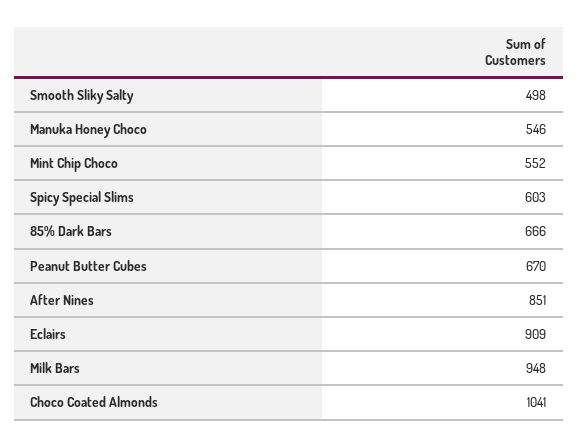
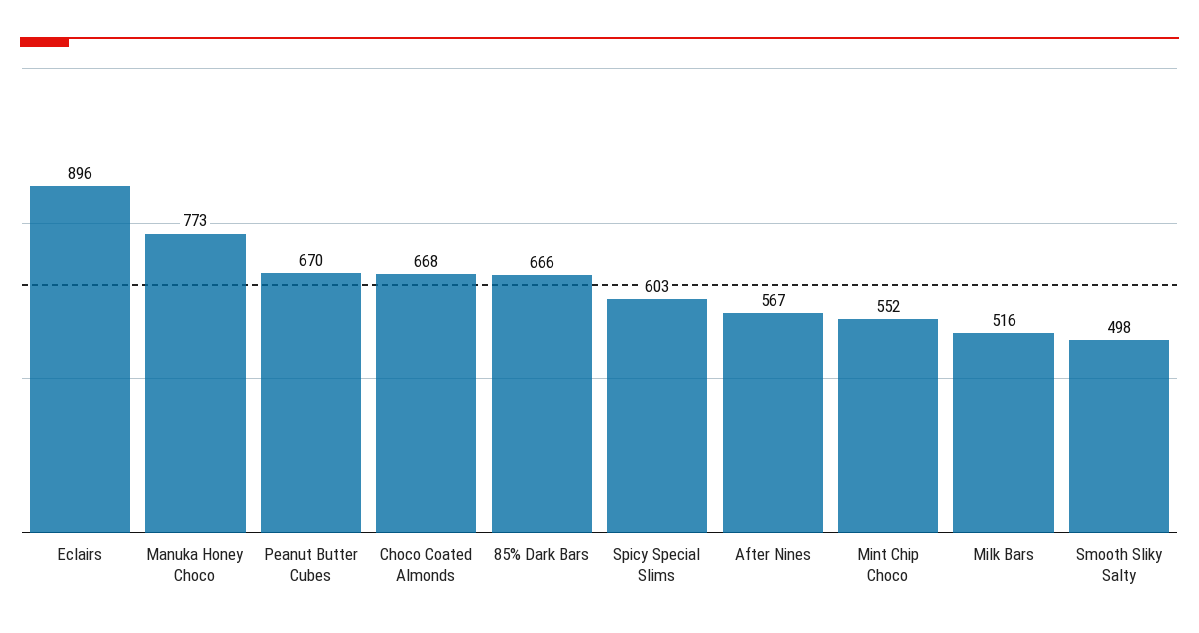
Manuka Honey Choco: 546 -> 773
After Nines: 851 -> 567
Eclairs: 909 -> 896
Milk Bars: 948 -> 516
Choco Coated Almonds: 1041 -> 668

